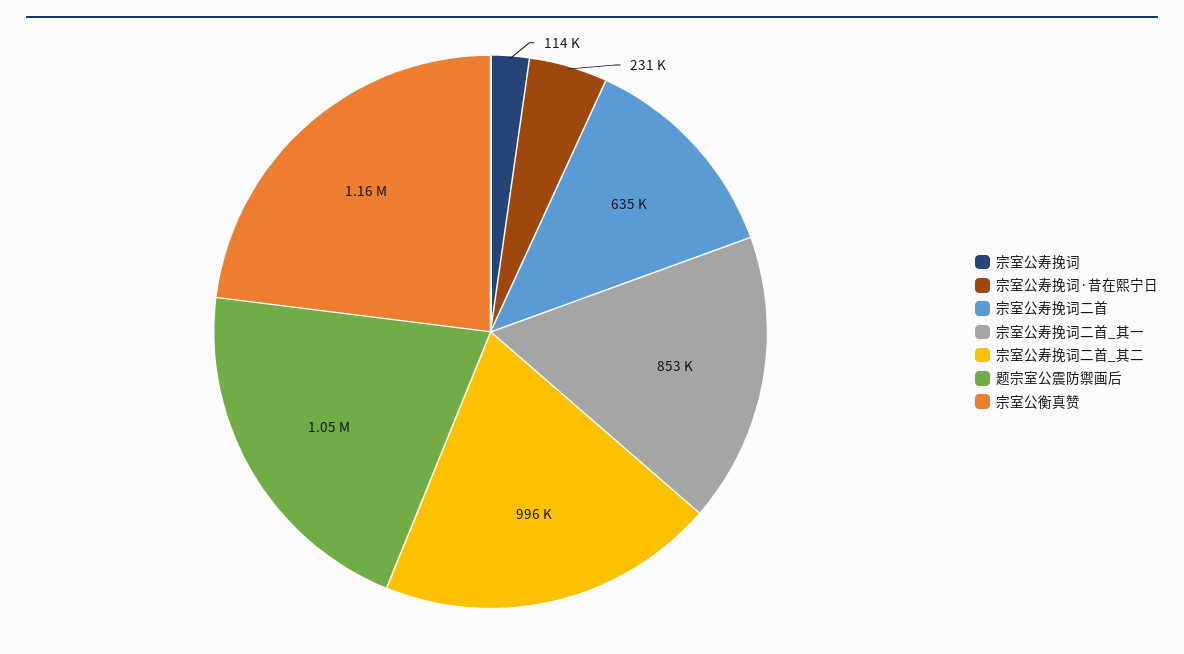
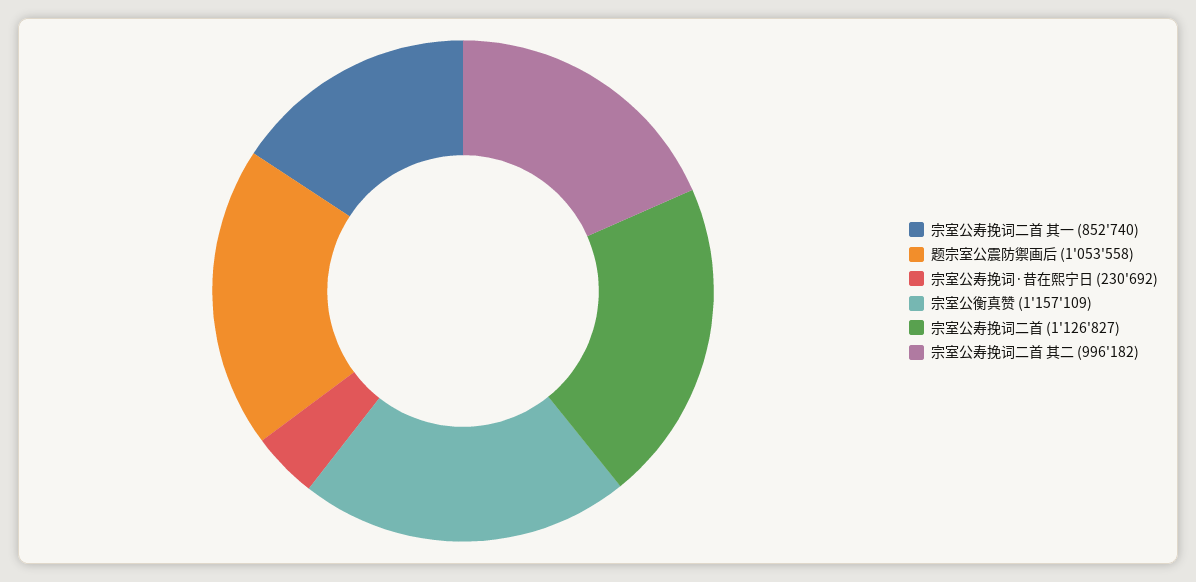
宗室公寿挽词: 114000 -> none
宗室公寿挽词二首: 635000 -> 1126827

